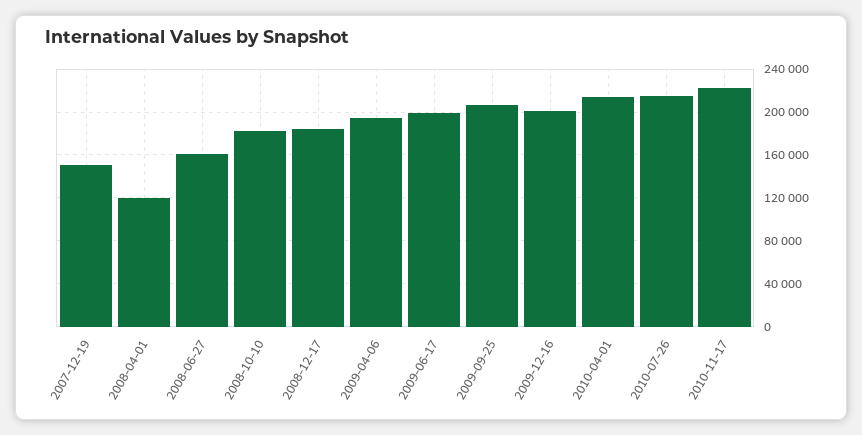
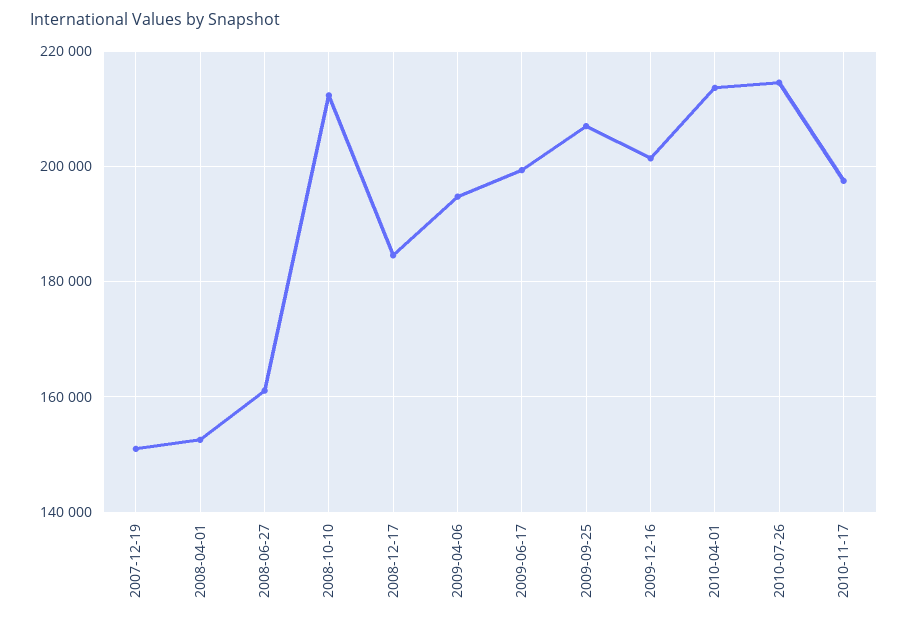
2008-04-01: 120000 -> 152000
2008-10-10: 180000 -> 212000
2010-11-17: 220000 -> 198000

